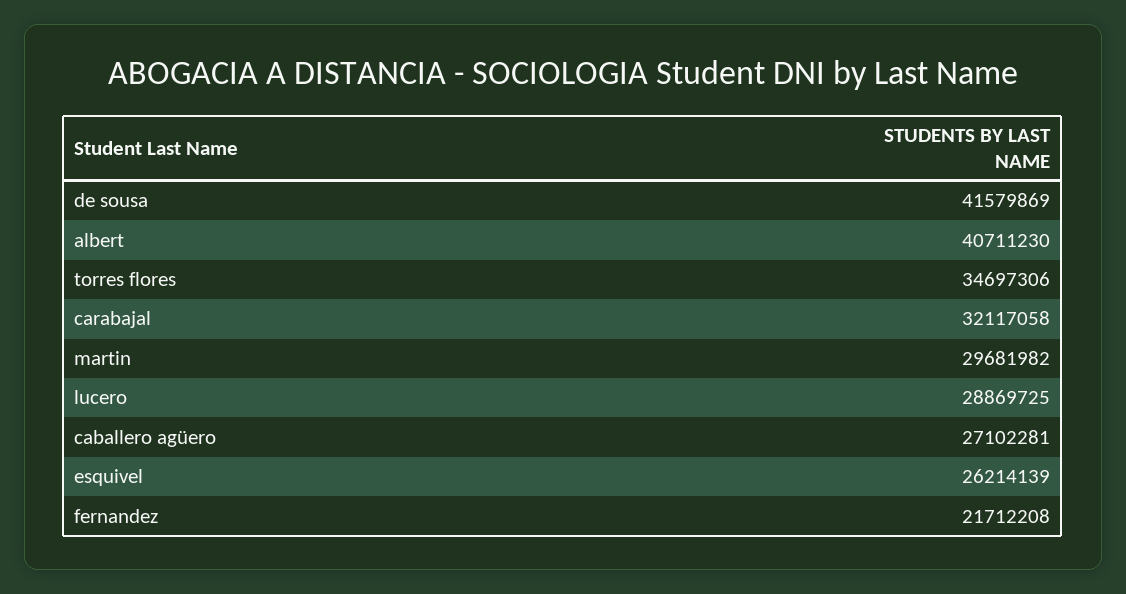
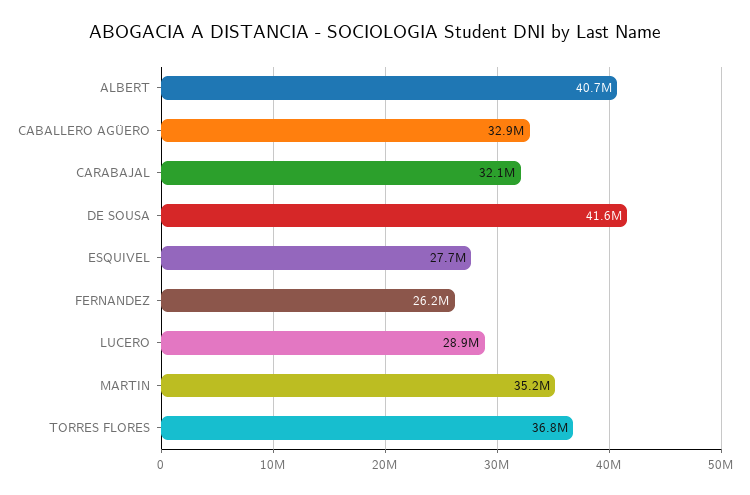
torres flores: 34697306 -> 36800000
martin: 29681982 -> 35200000
caballero agüero: 27102281 -> 32900000
esquivel: 26214139 -> 27700000
fernandez: 21712208 -> 26200000

